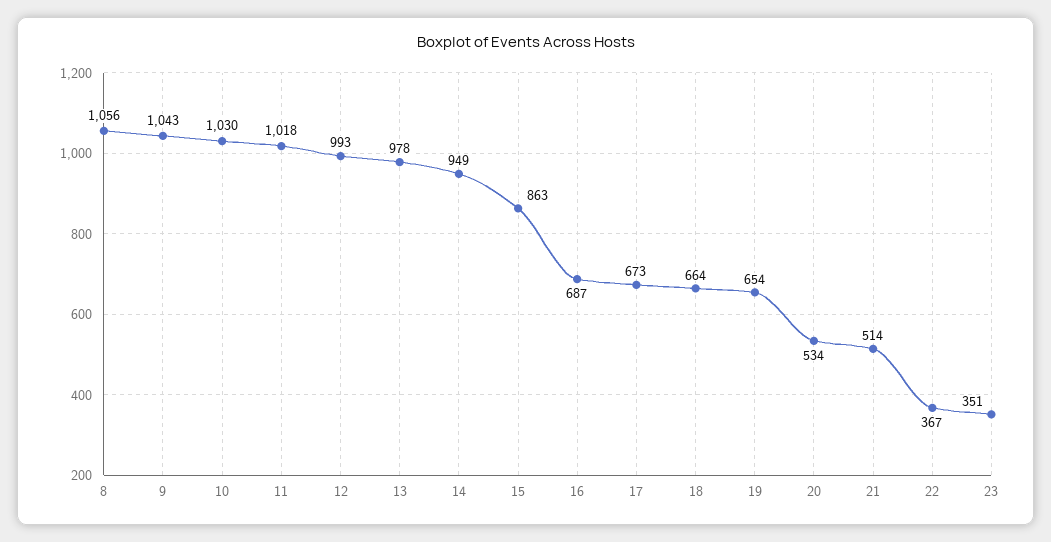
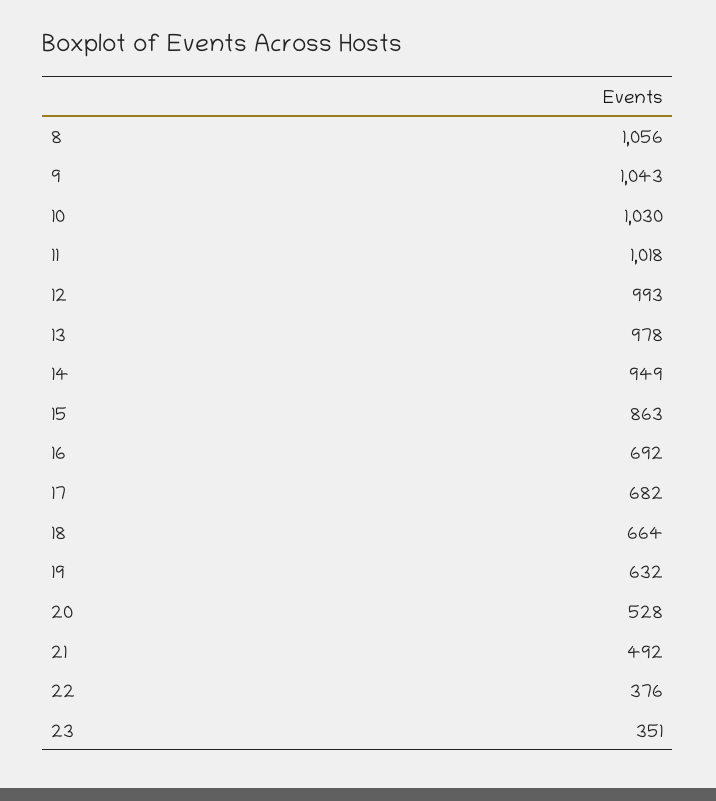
16: 687 -> 692
17: 673 -> 682
19: 654 -> 632
20: 534 -> 528
21: 514 -> 492
22: 367 -> 376

